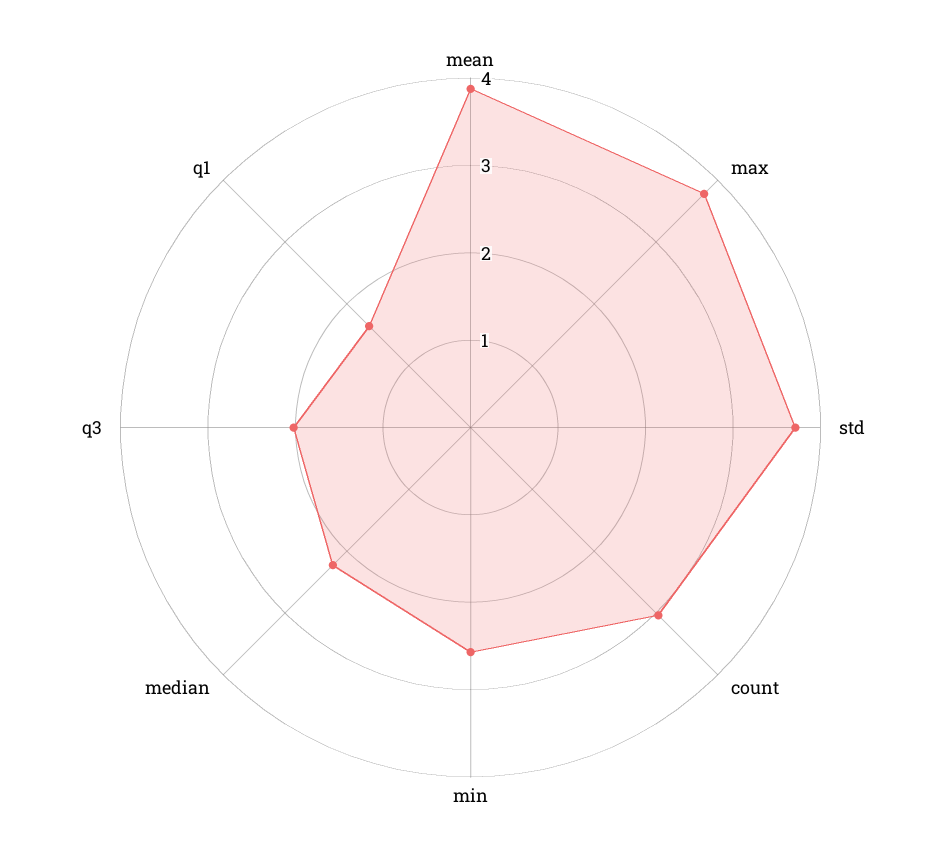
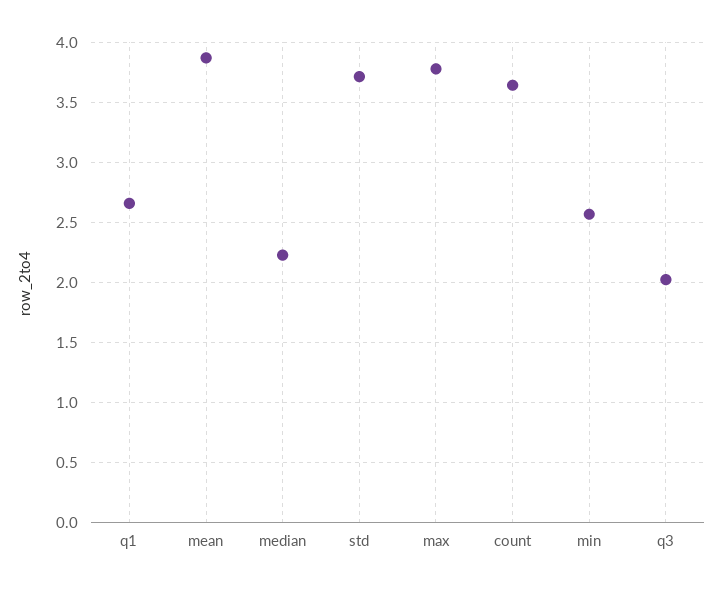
count: 3 -> 3.65
q1: 1.6 -> 2.65

